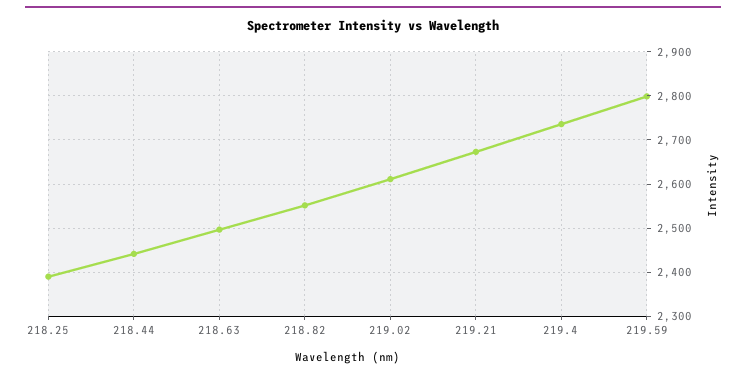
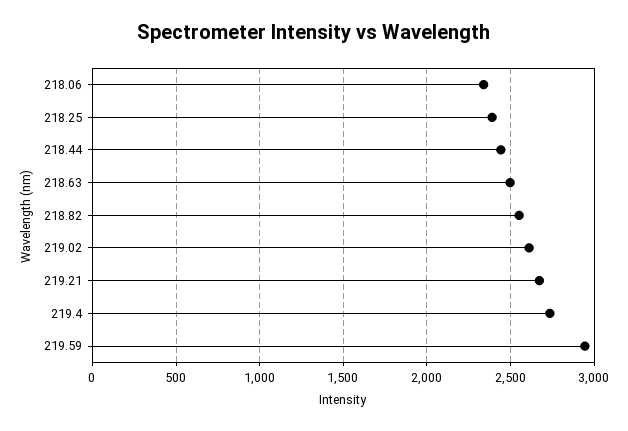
219.59: 2800 -> 2950
218.06: none -> 2350

